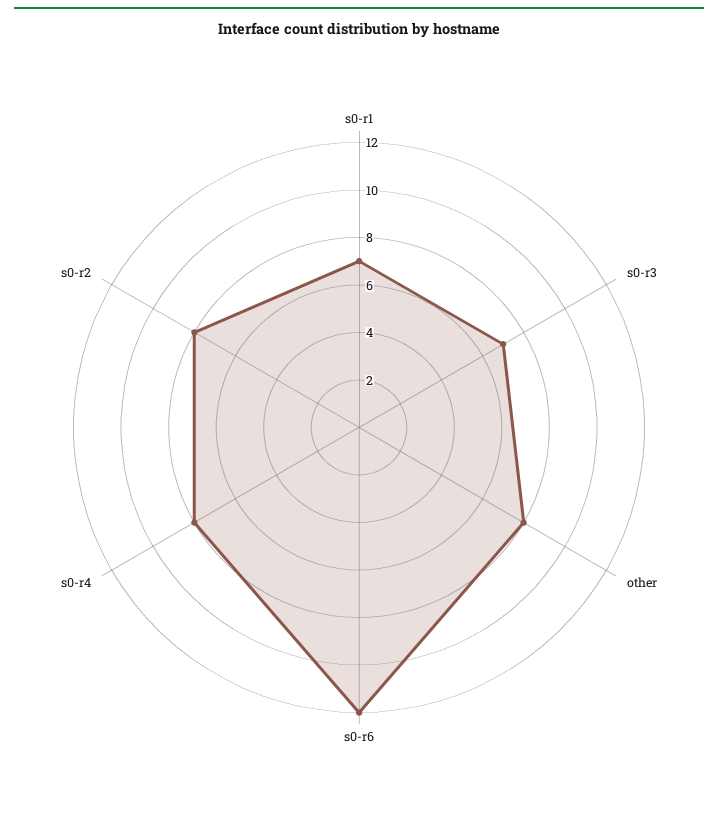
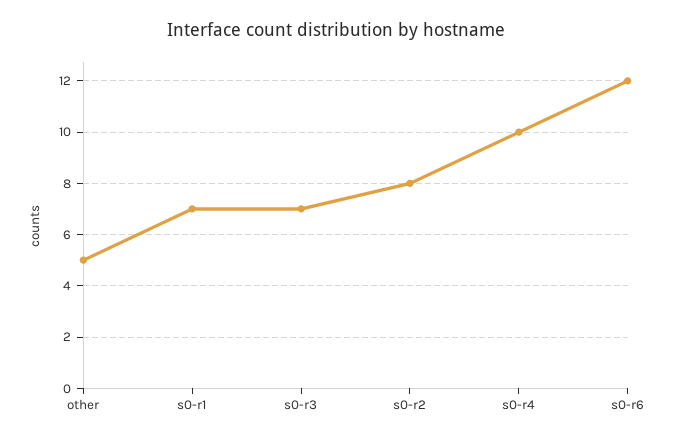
other: 8 -> 5
s0-r4: 8 -> 10

